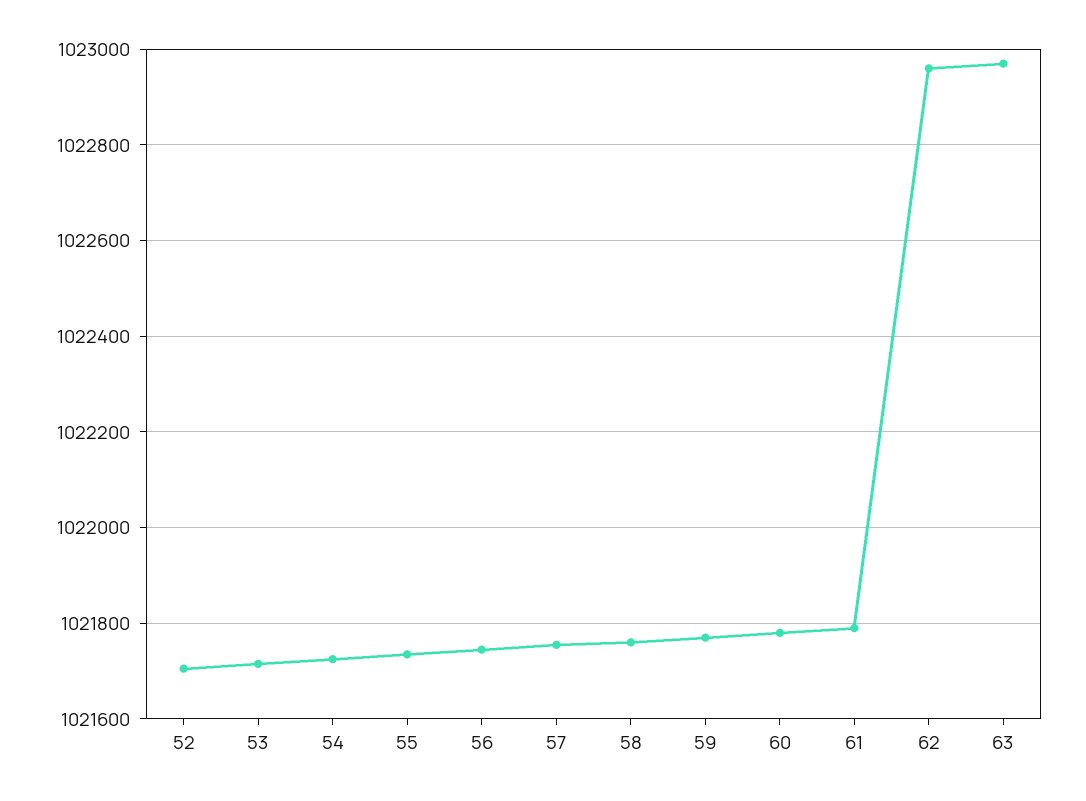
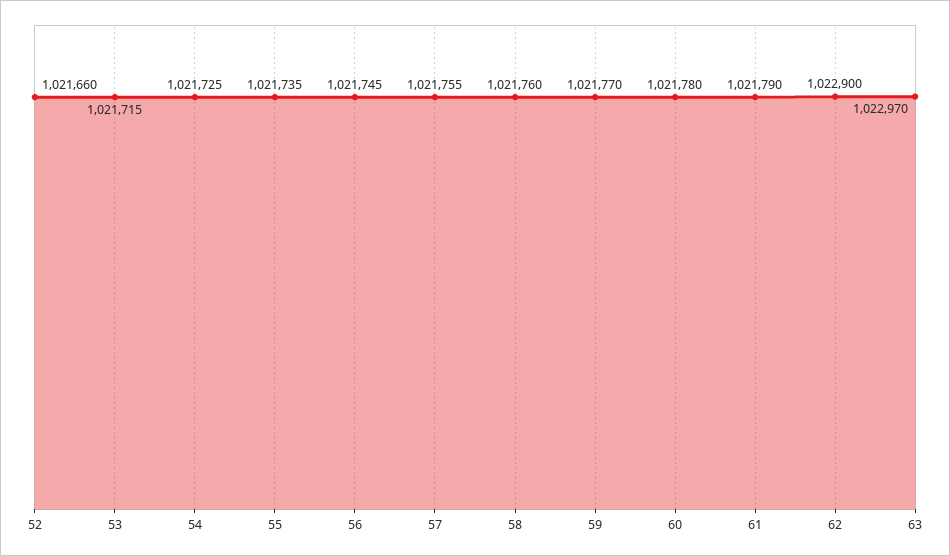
52: 1021700 -> 1021660
62: 1022960 -> 1022900

